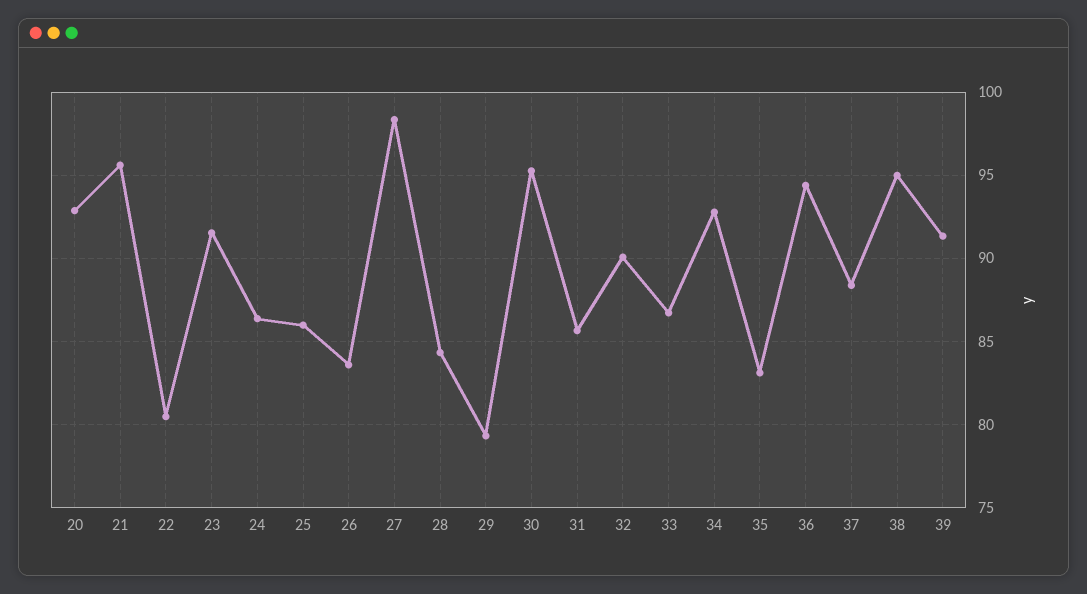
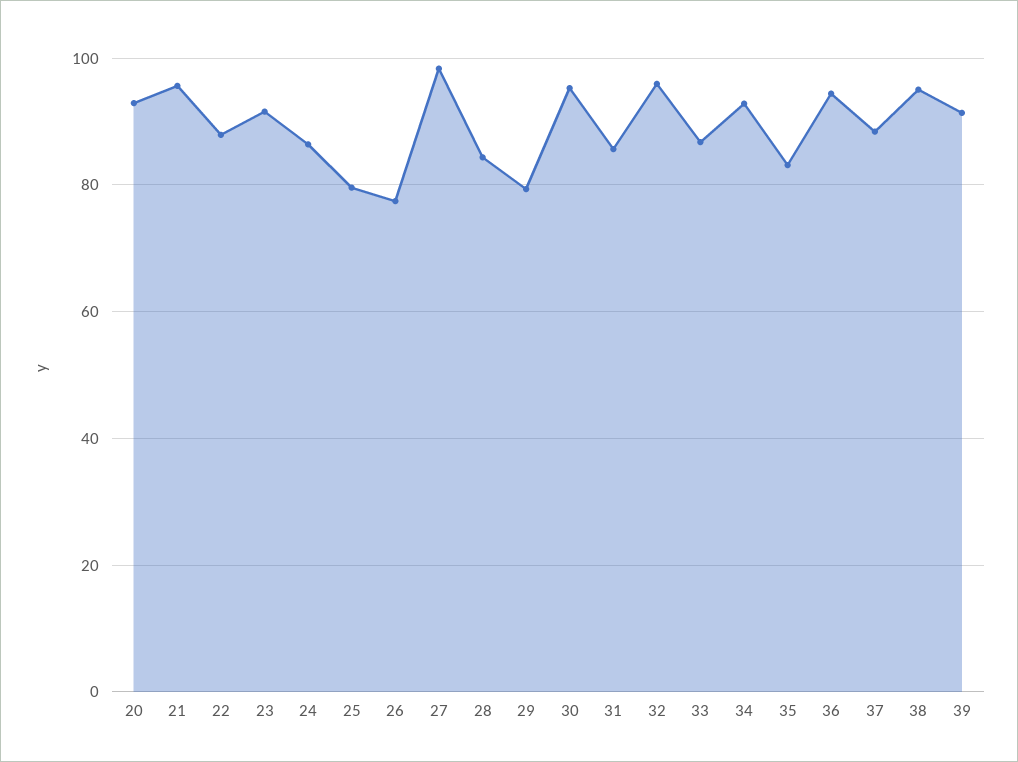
22: 80.5 -> 88
25: 86 -> 80
26: 83.5 -> 78
32: 90 -> 96

